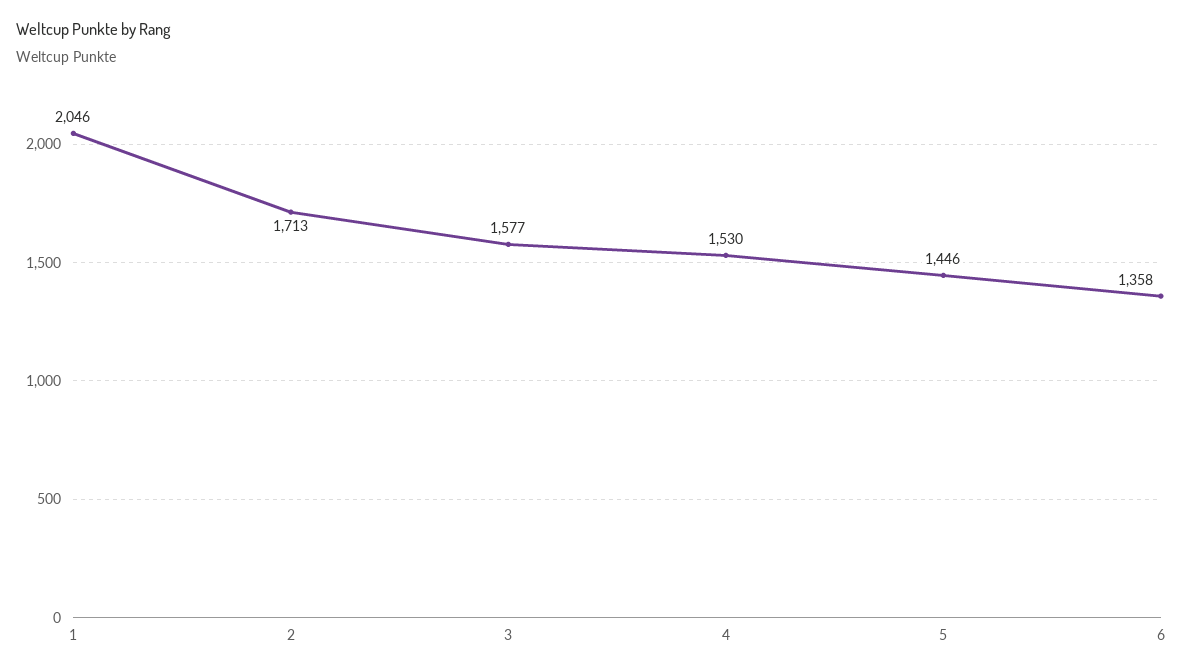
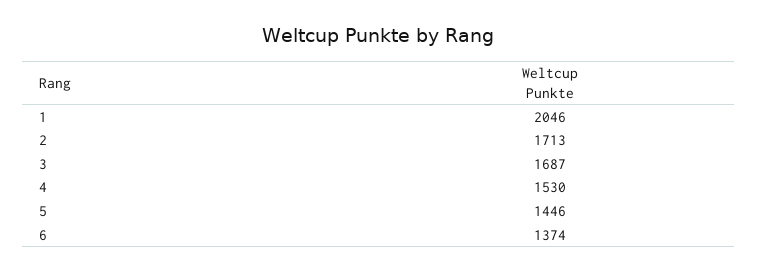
3: 1577 -> 1687
6: 1358 -> 1374

